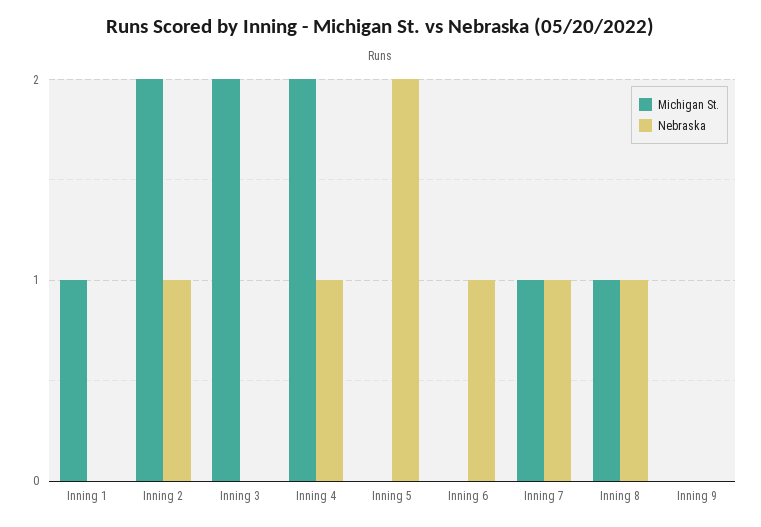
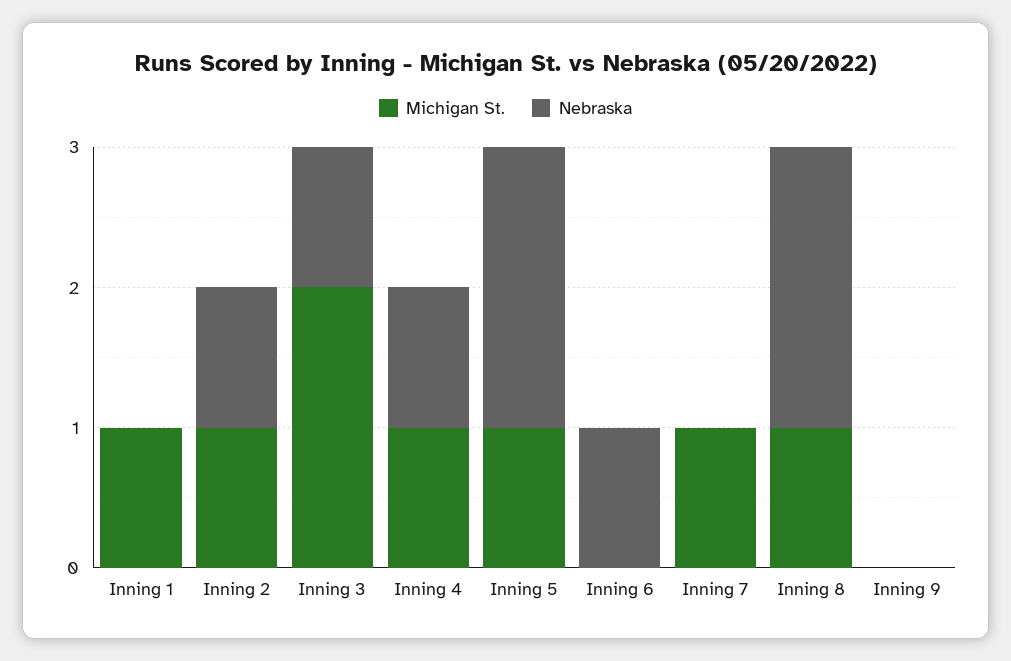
Michigan St., Inning 2: 2 -> 1
Nebraska, Inning 3: 0 -> 1
Michigan St., Inning 4: 2 -> 1
Michigan St., Inning 5: 0 -> 1
Nebraska, Inning 7: 1 -> 0
Nebraska, Inning 8: 1 -> 2

